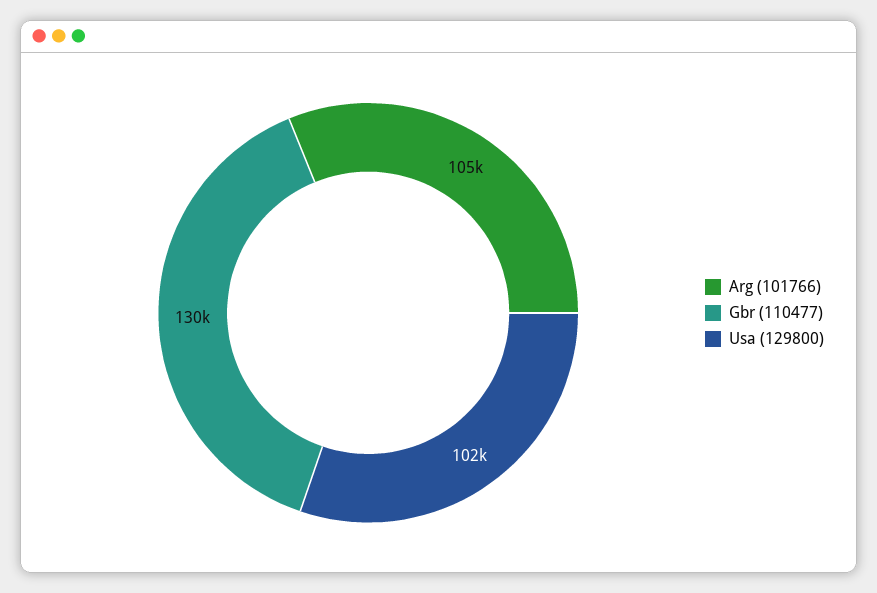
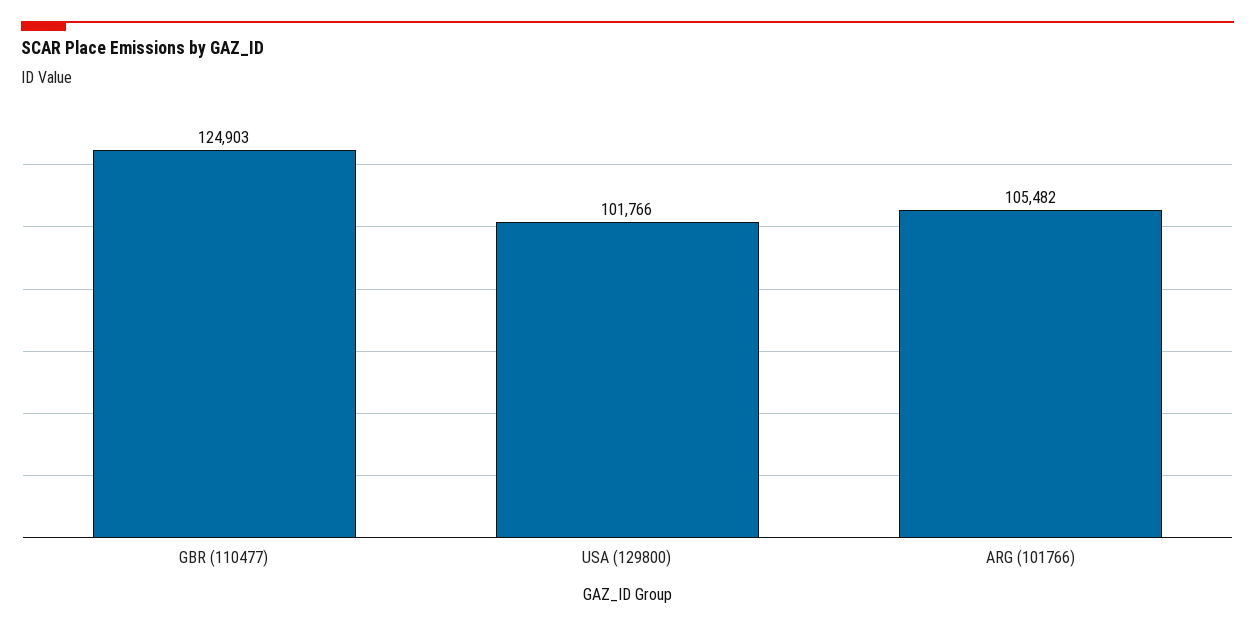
Gbr (110477): 130000 -> 124903

